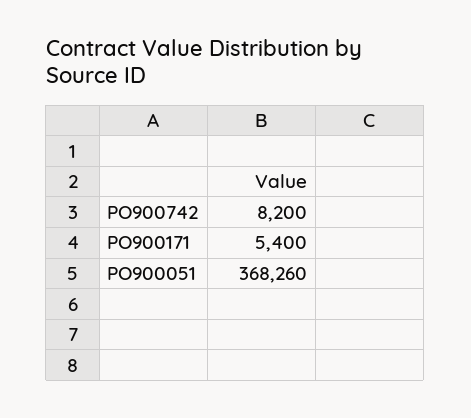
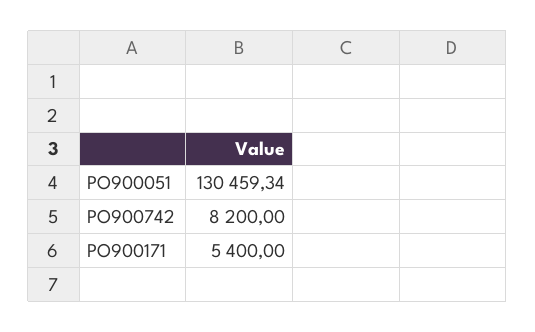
PO900051: 368260 -> 130459.34

